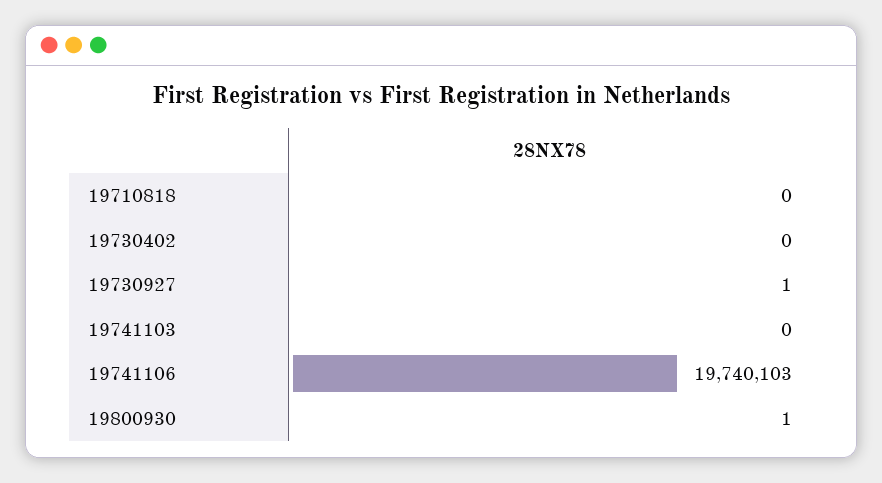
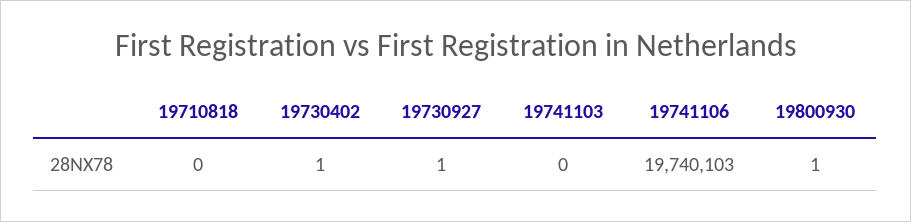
19730402: 0 -> 1

